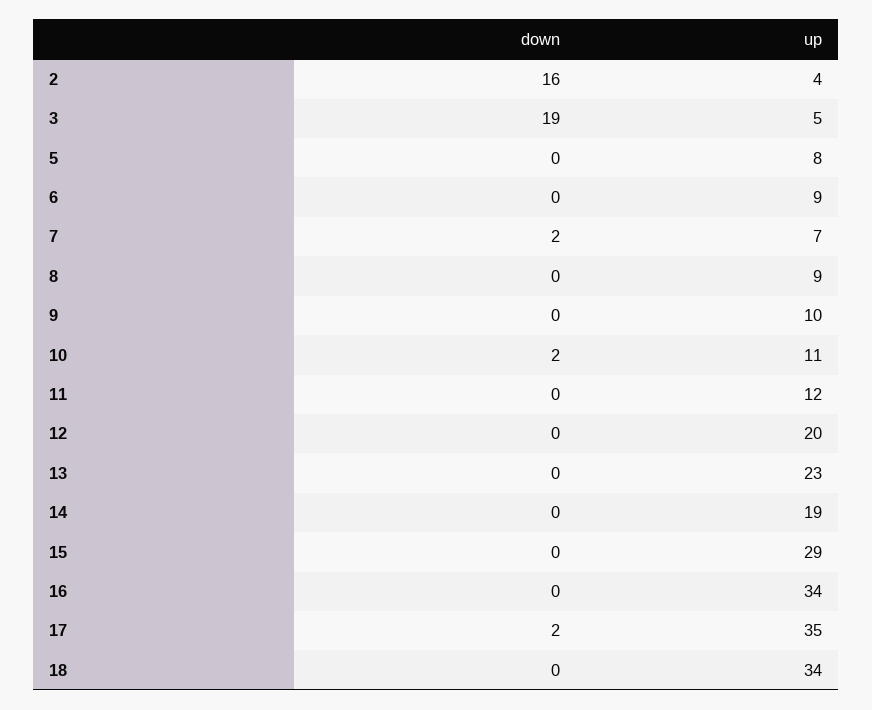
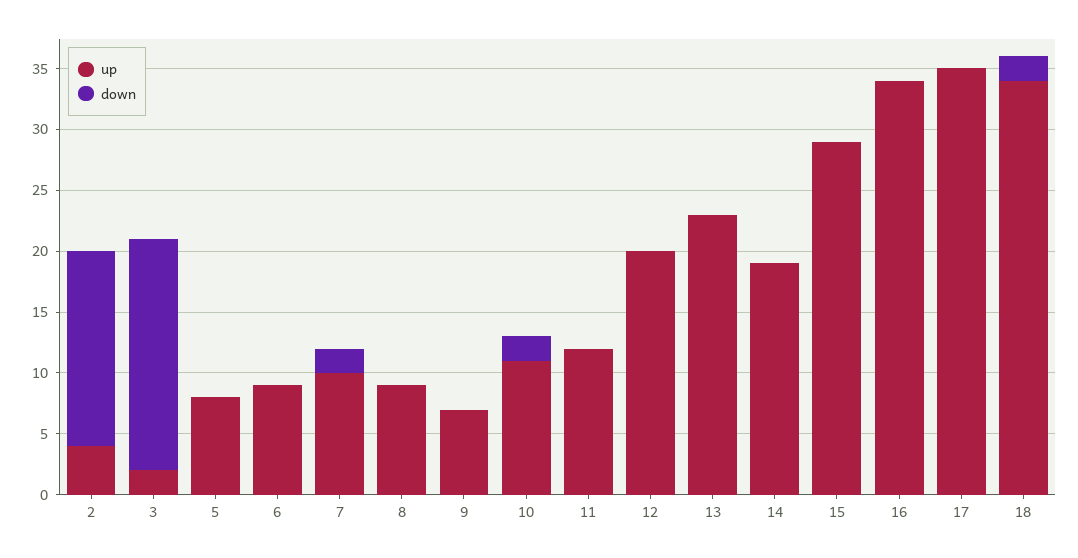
up, 3: 5 -> 2
up, 7: 7 -> 10
up, 9: 10 -> 7
down, 17: 2 -> 0
down, 18: 0 -> 2

